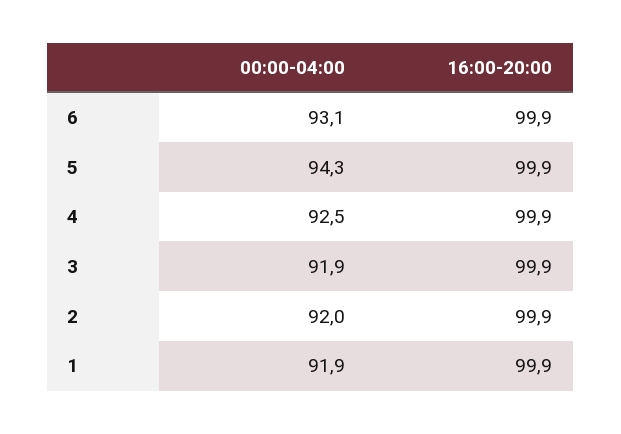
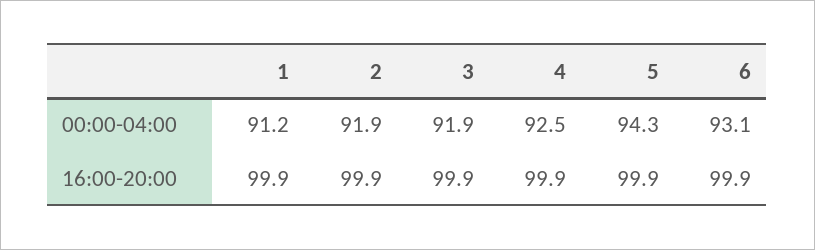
00:00-04:00, 2: 92 -> 91.9
00:00-04:00, 1: 91.9 -> 91.2

